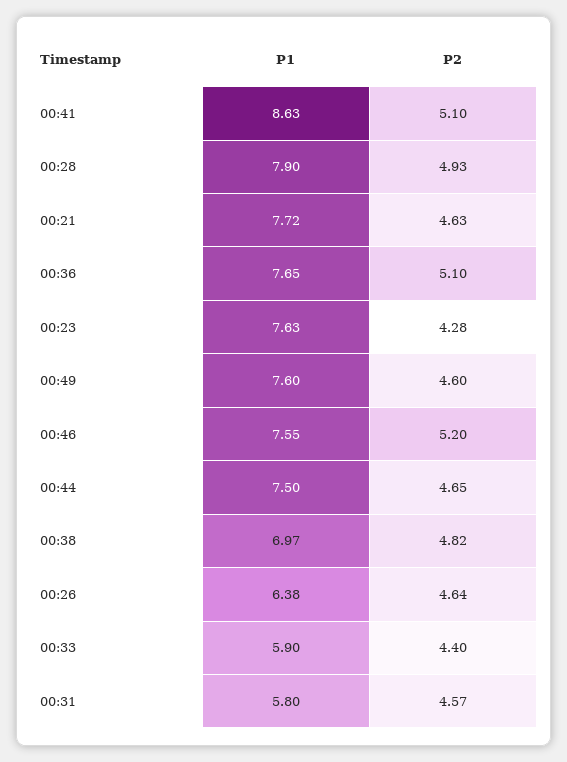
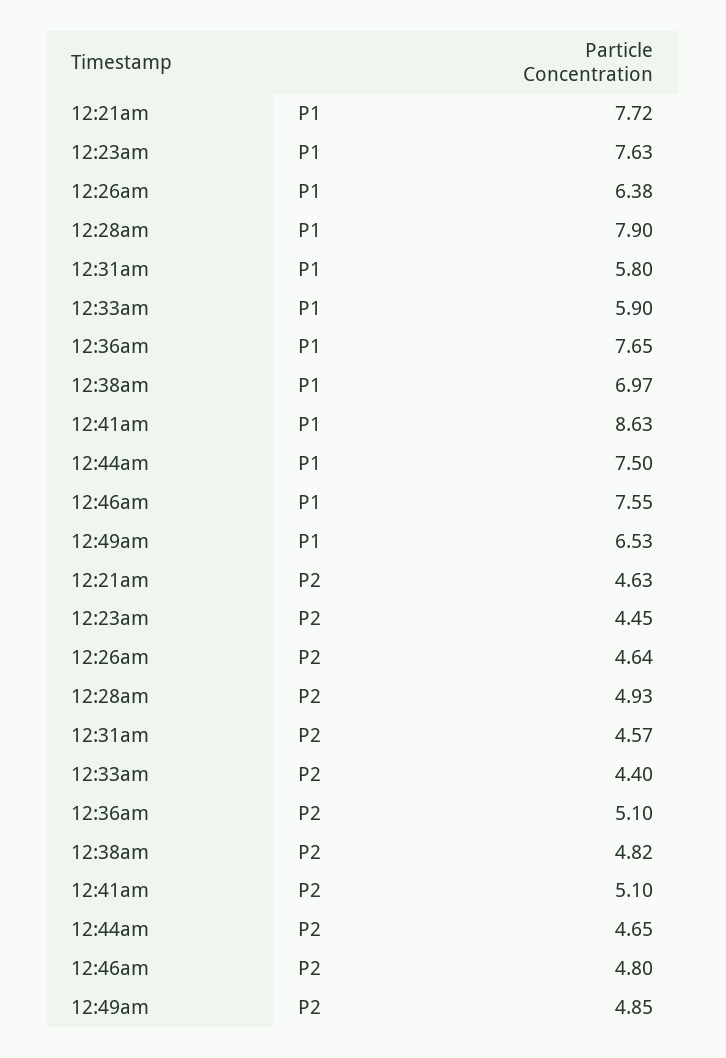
P2, 00:23: 4.28 -> 4.45
P1, 00:49: 7.6 -> 6.53
P2, 00:49: 4.6 -> 4.85
P2, 00:46: 5.2 -> 4.8

